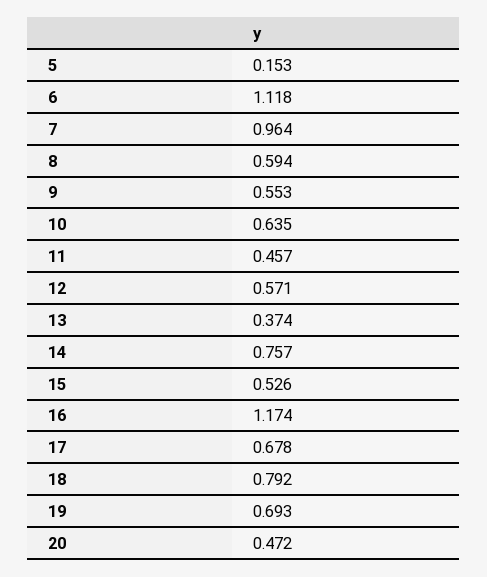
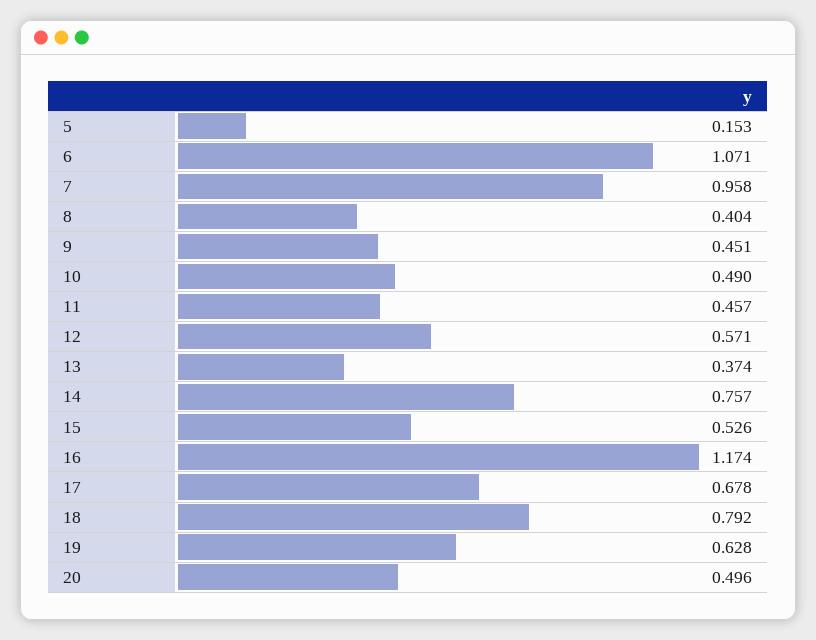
6: 1.118 -> 1.071
7: 0.964 -> 0.958
8: 0.594 -> 0.404
9: 0.553 -> 0.451
10: 0.635 -> 0.49
19: 0.693 -> 0.628
20: 0.472 -> 0.496

